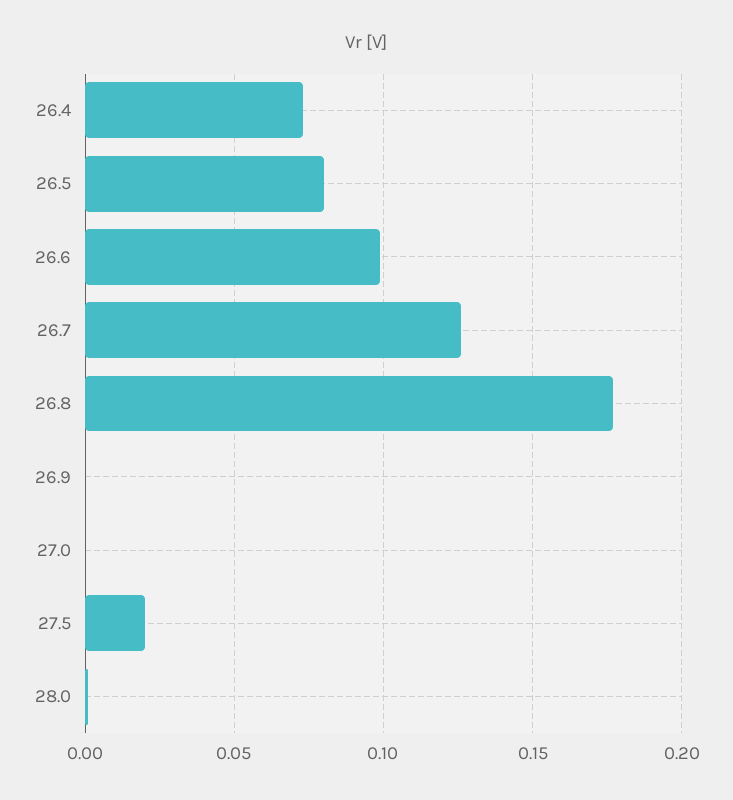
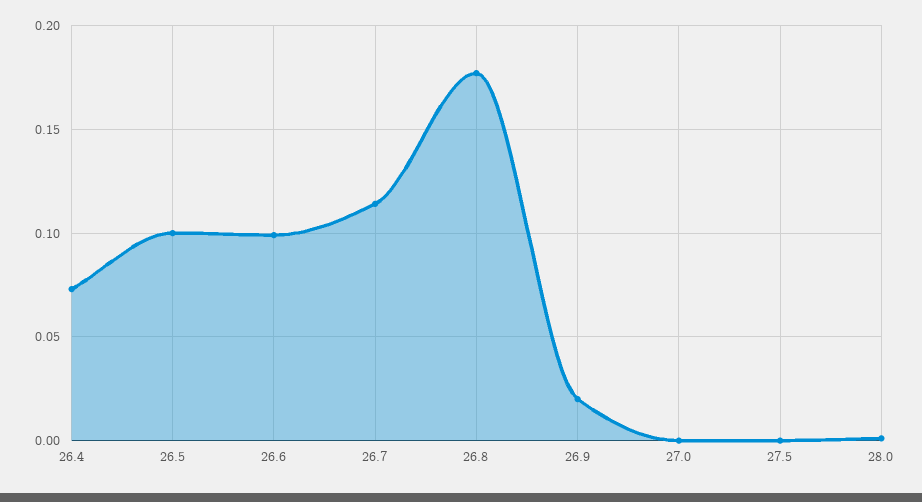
26.5: 0.08 -> 0.1
26.7: 0.125 -> 0.115
26.9: 0 -> 0.02
27.5: 0.02 -> 0

